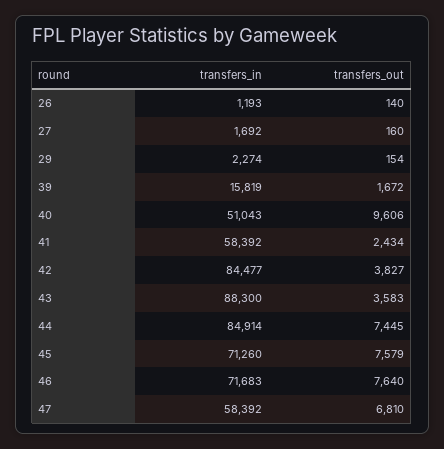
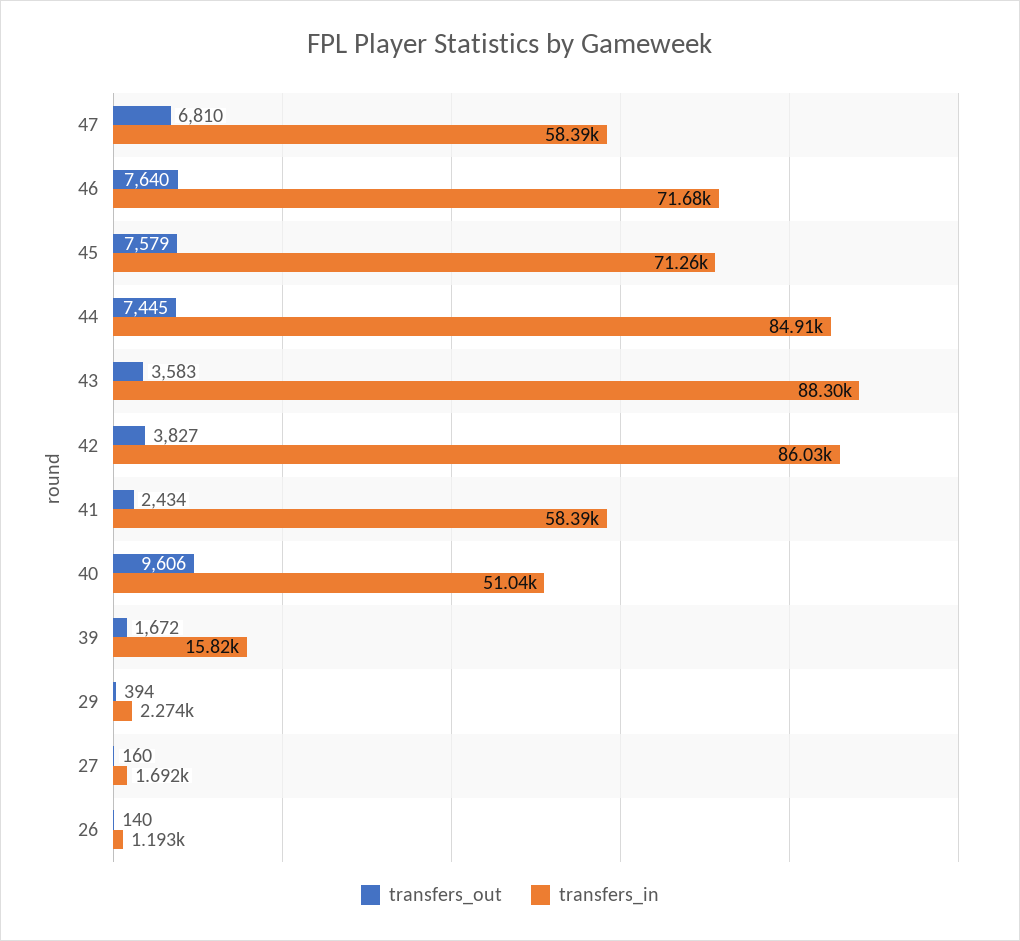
transfers_out, 29: 154 -> 394
transfers_in, 42: 84477 -> 86030

